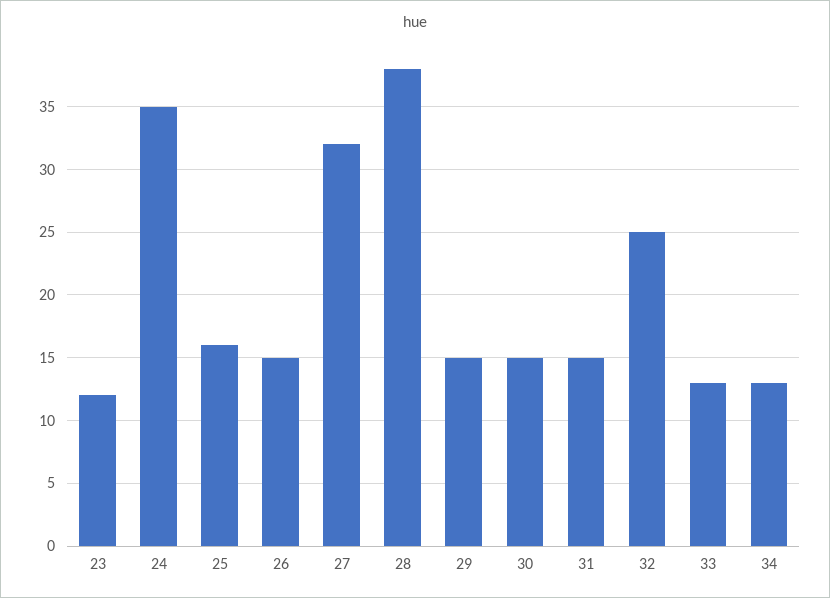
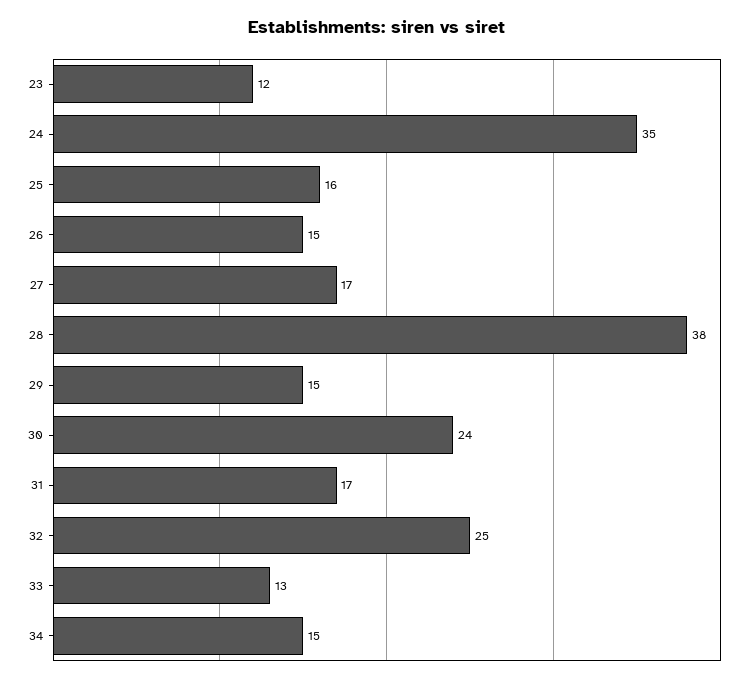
27: 32 -> 17
30: 15 -> 24
31: 15 -> 17
34: 13 -> 15

